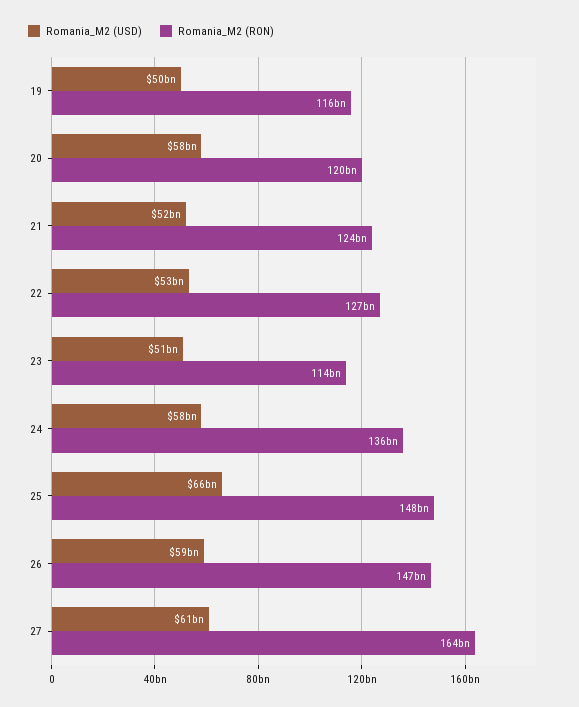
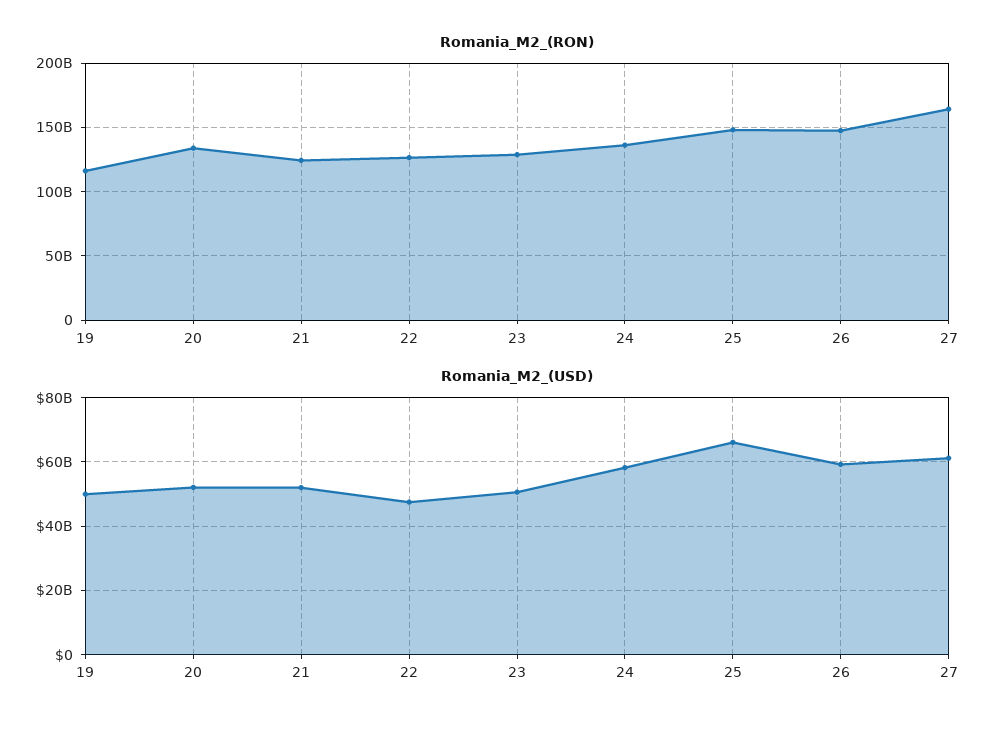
Romania_M2 (USD), 20: 58000000000 -> 52000000000
Romania_M2 (RON), 20: 120000000000 -> 135000000000
Romania_M2 (USD), 22: 53000000000 -> 48000000000
Romania_M2 (RON), 23: 114000000000 -> 130000000000

